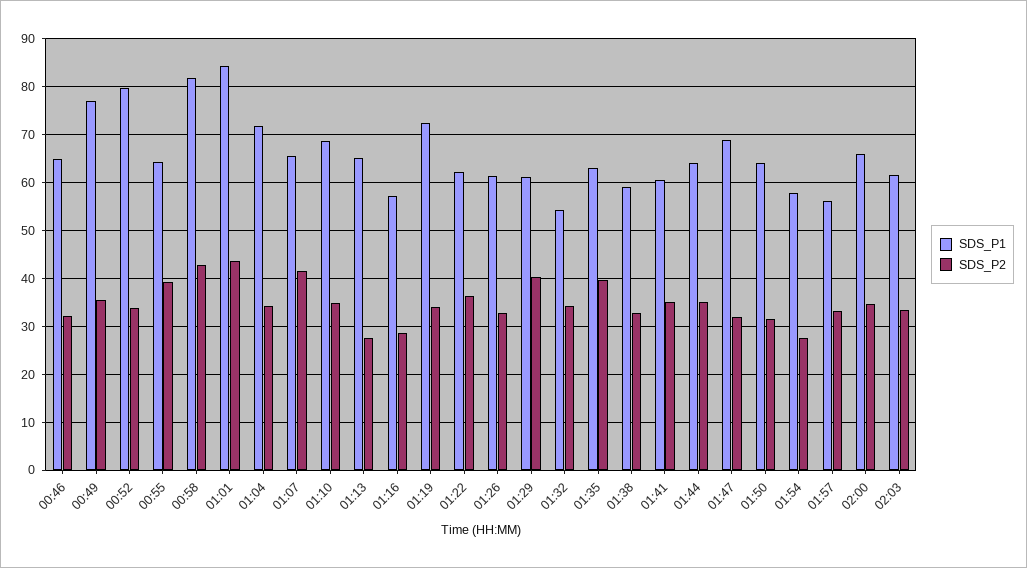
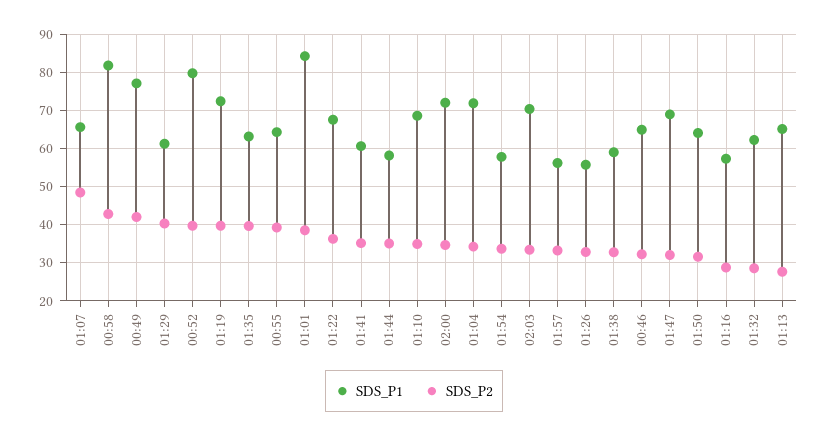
SDS_P2, 00:49: 36 -> 42
SDS_P2, 00:52: 34 -> 40
SDS_P2, 01:01: 44 -> 38
SDS_P2, 01:07: 42 -> 48
SDS_P2, 01:19: 34 -> 40
SDS_P1, 01:22: 62 -> 68
SDS_P1, 01:26: 62 -> 56
SDS_P1, 01:32: 54 -> 62
SDS_P2, 01:32: 34 -> 28
SDS_P1, 01:44: 64 -> 58
SDS_P2, 01:54: 28 -> 34
SDS_P1, 02:00: 66 -> 72
SDS_P1, 02:03: 62 -> 70

